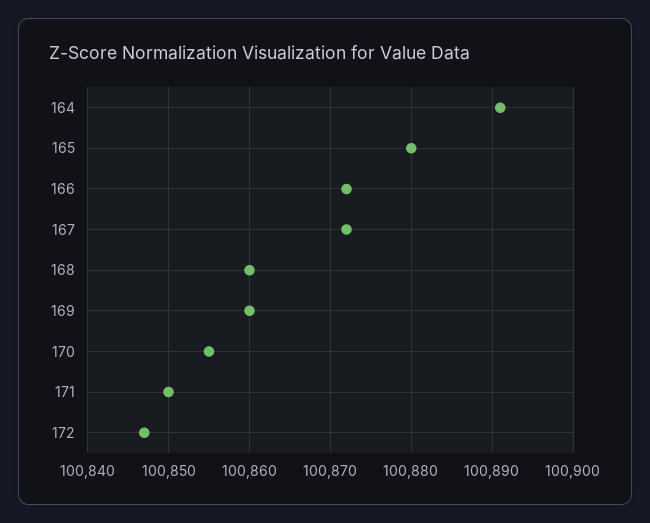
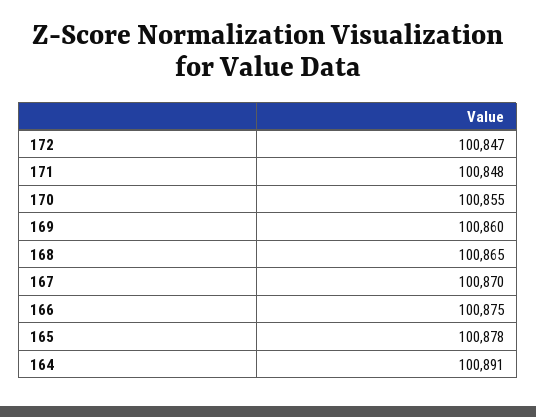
165: 100880 -> 100878
166: 100872 -> 100875
167: 100872 -> 100870
168: 100860 -> 100865
171: 100850 -> 100848

